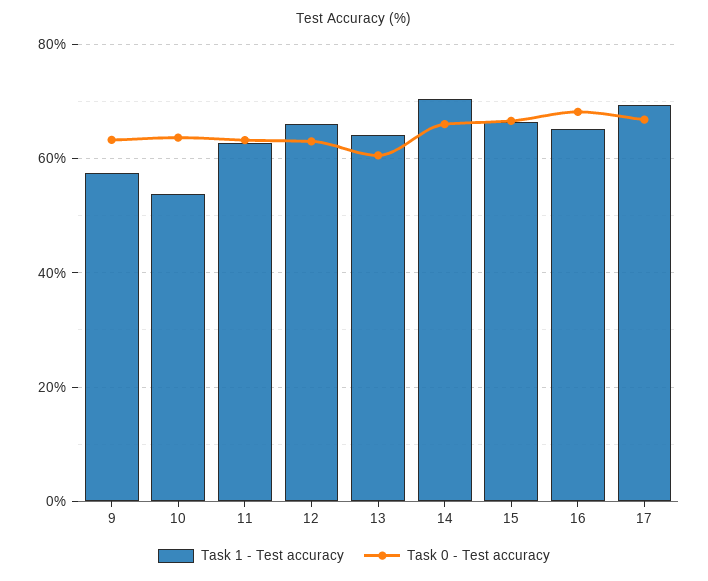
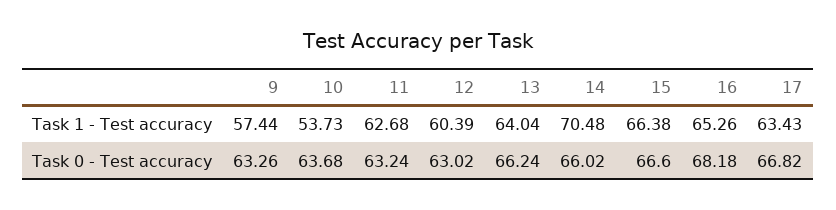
Task 1 - Test accuracy, 12: 66 -> 60.39
Task 0 - Test accuracy, 13: 60 -> 66.24
Task 1 - Test accuracy, 17: 70 -> 63.43

